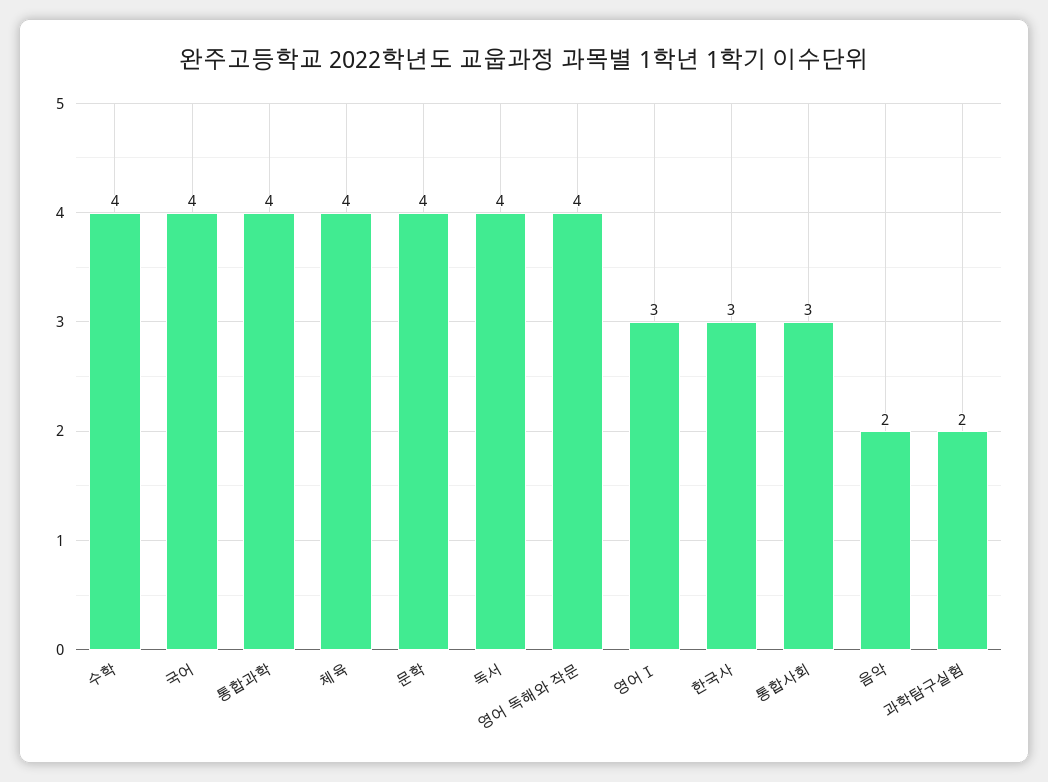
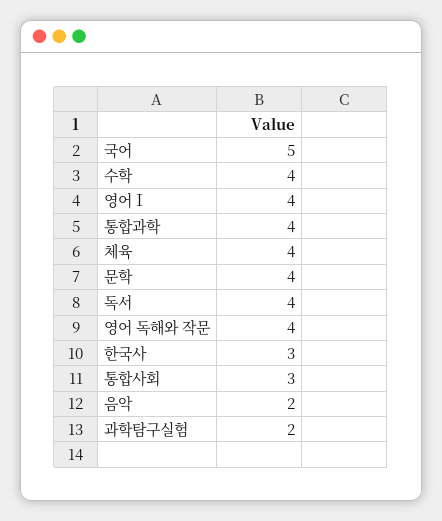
국어: 4 -> 5
영어Ⅰ: 3 -> 4

